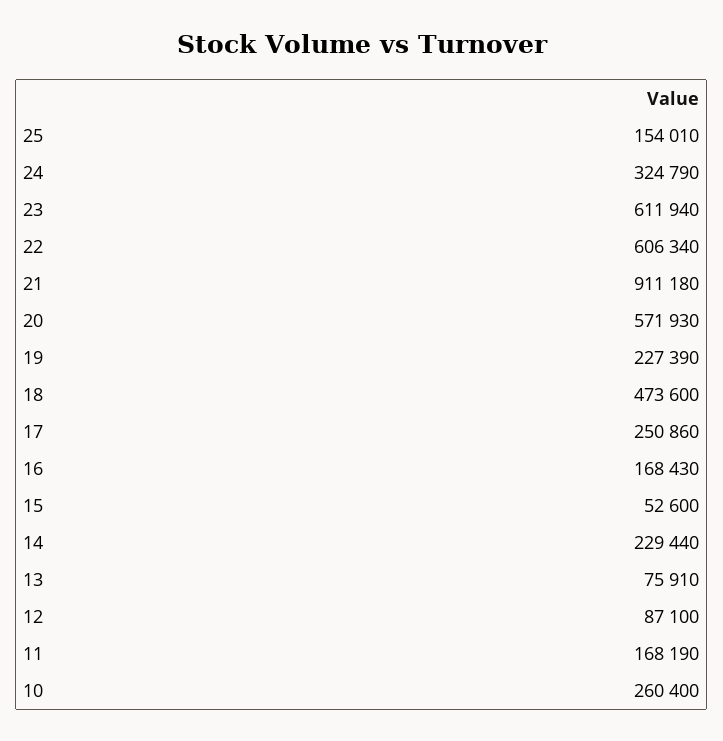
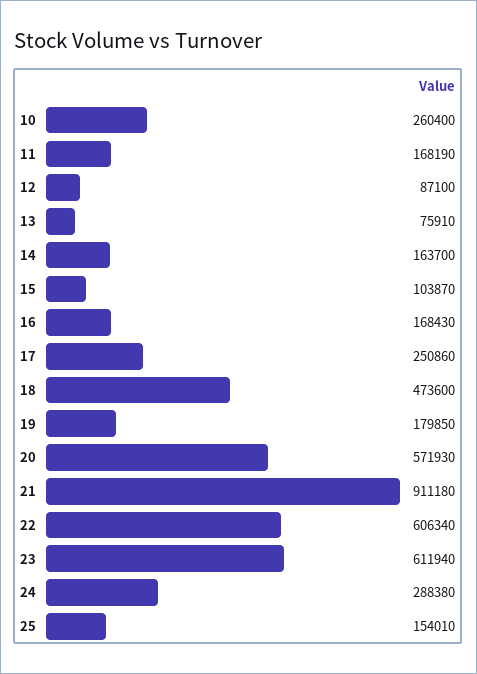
24: 324790 -> 288380
19: 227390 -> 179850
15: 52600 -> 103870
14: 229440 -> 163700

